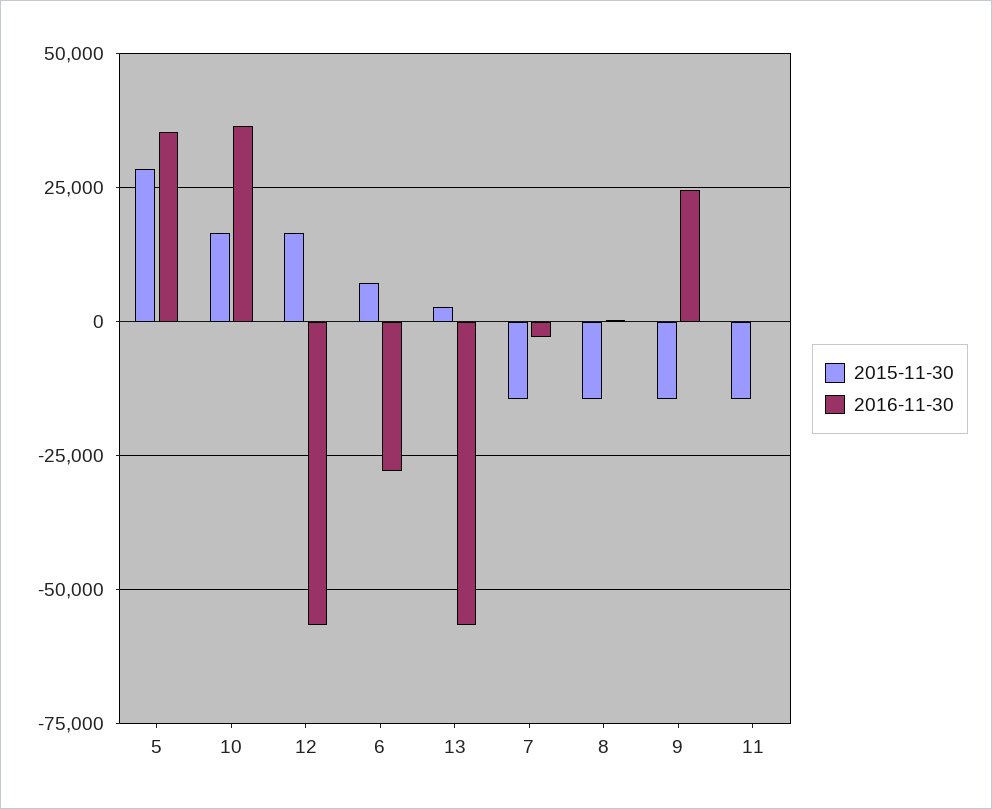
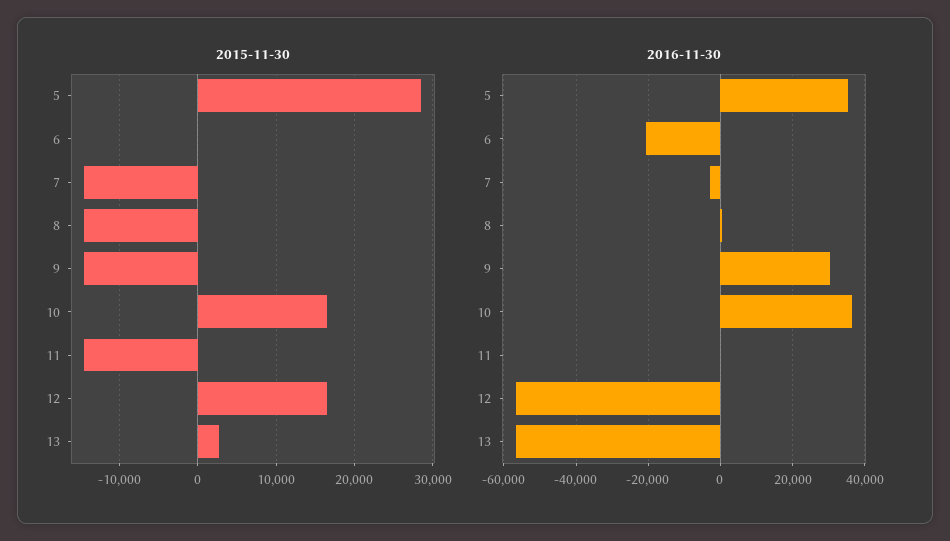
2015-11-30, 6: 7500 -> 0
2016-11-30, 6: -27500 -> -20000
2016-11-30, 9: 25000 -> 30000

